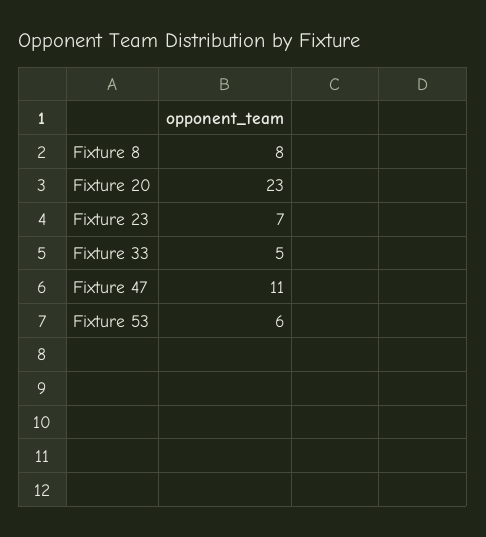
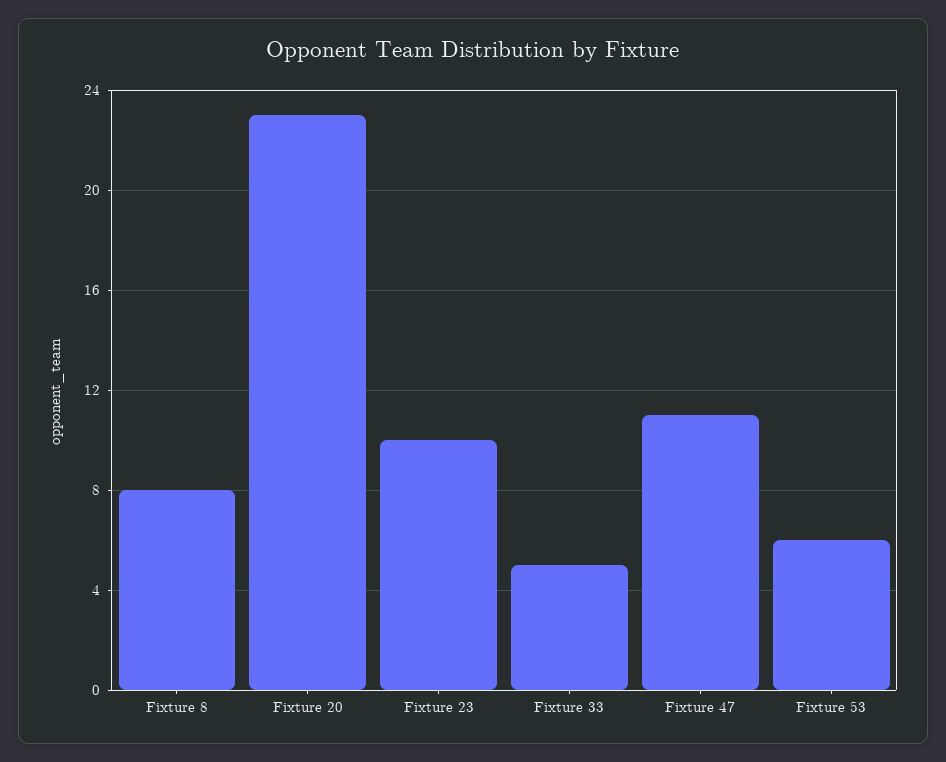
Fixture 23: 7 -> 10

